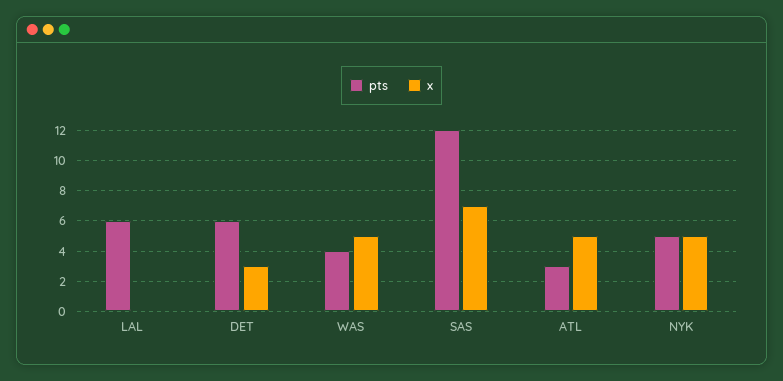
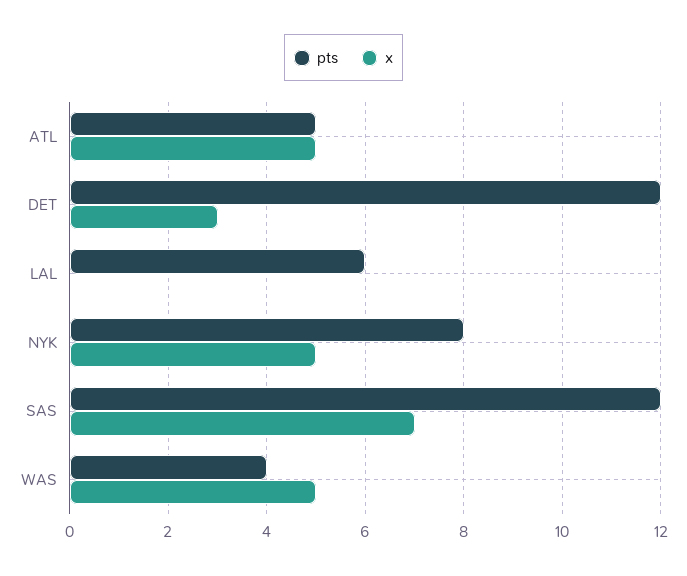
pts, DET: 6 -> 12
pts, ATL: 3 -> 5
pts, NYK: 5 -> 8

